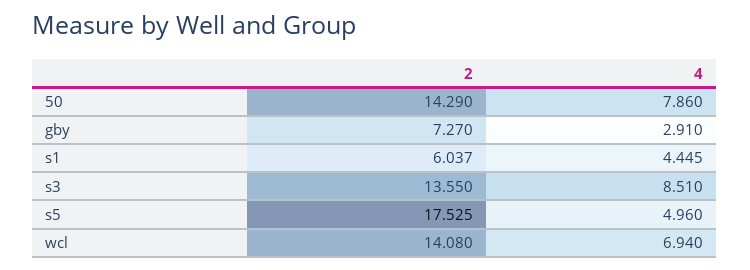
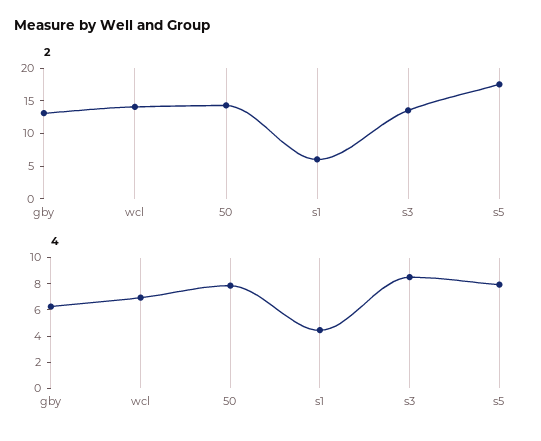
2, gby: 7.27 -> 12.5
4, gby: 2.91 -> 6
4, s5: 4.96 -> 8

